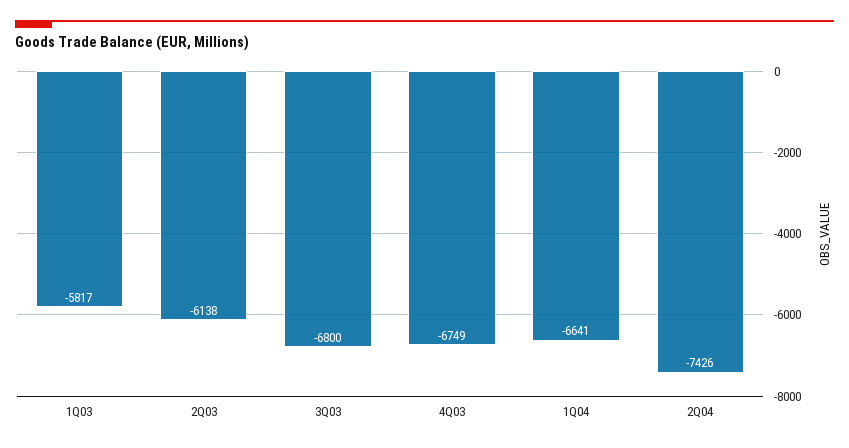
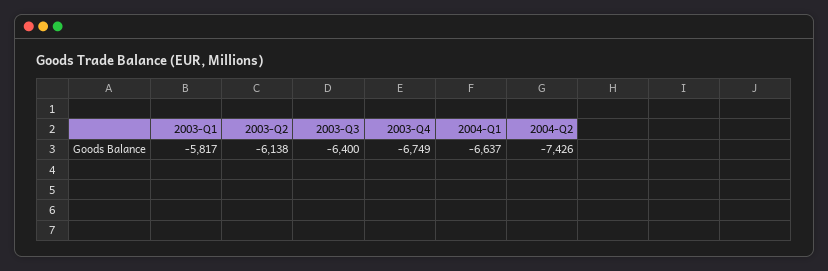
3Q03: -6800 -> -6400
1Q04: -6641 -> -6637

